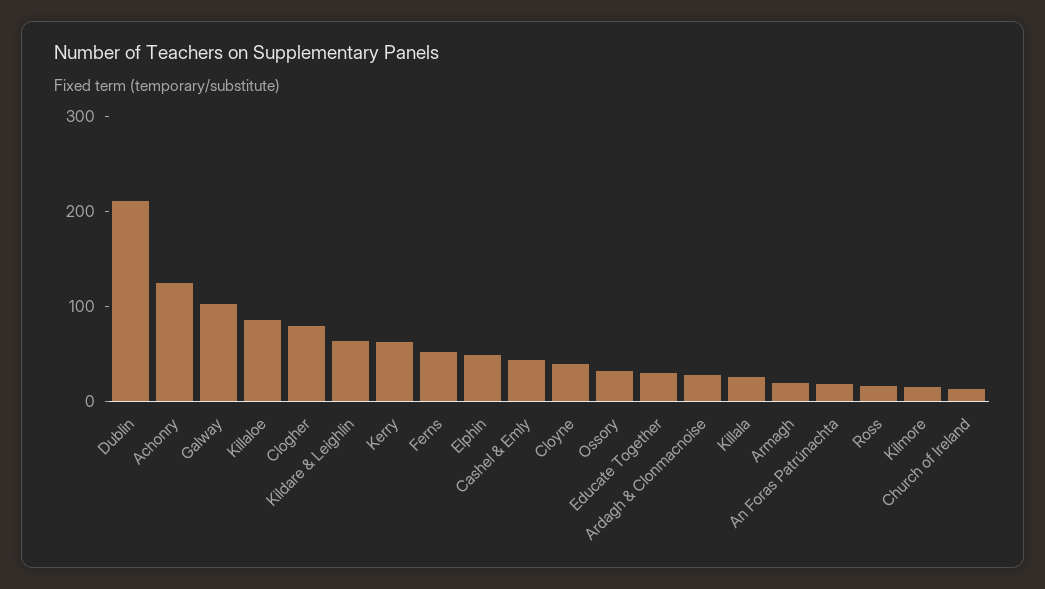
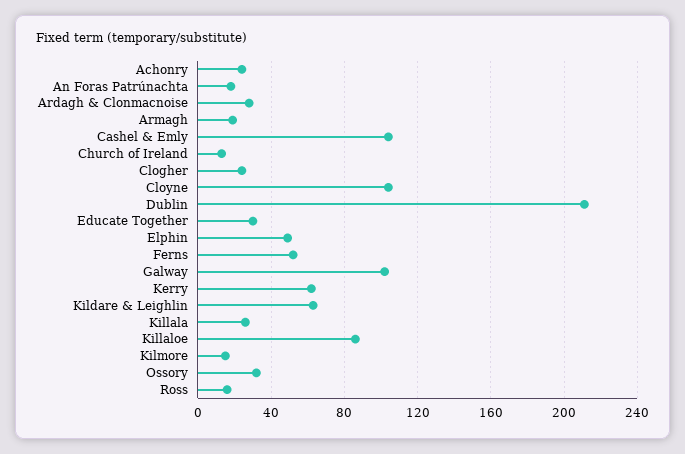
Achonry: 120 -> 25
Clogher: 80 -> 25
Cashel & Emly: 40 -> 105
Cloyne: 40 -> 105

